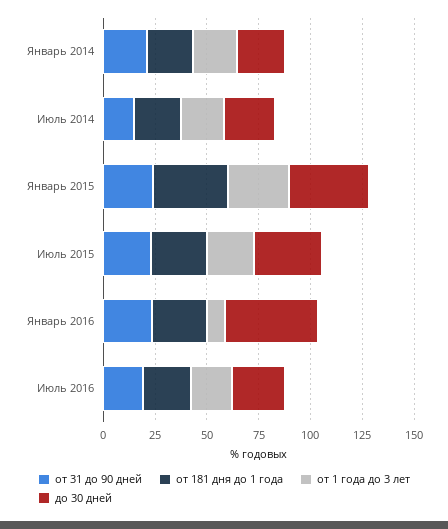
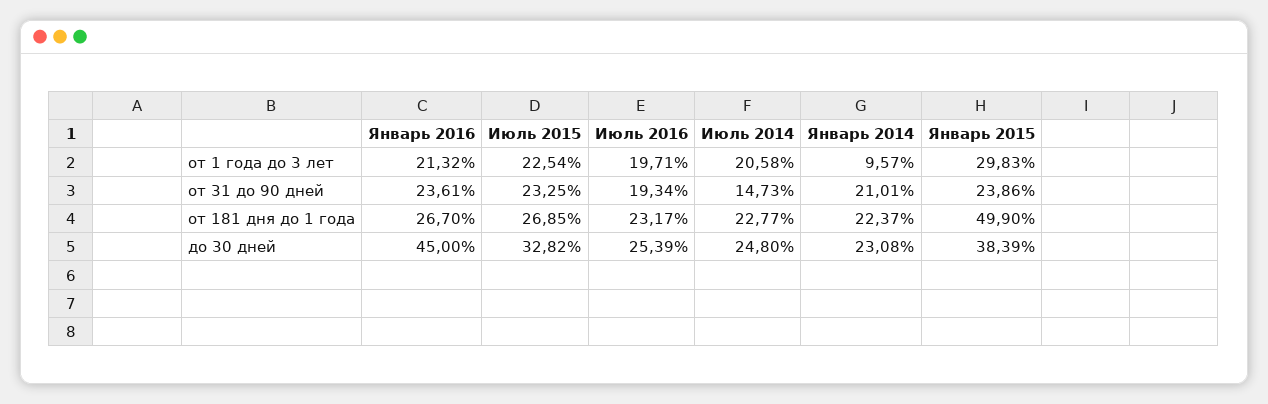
от 1 года до 3 лет, Январь 2014: 20 -> 9.57
от 181 дня до 1 года, Январь 2015: 35 -> 49.9
от 1 года до 3 лет, Январь 2016: 10 -> 21.32

